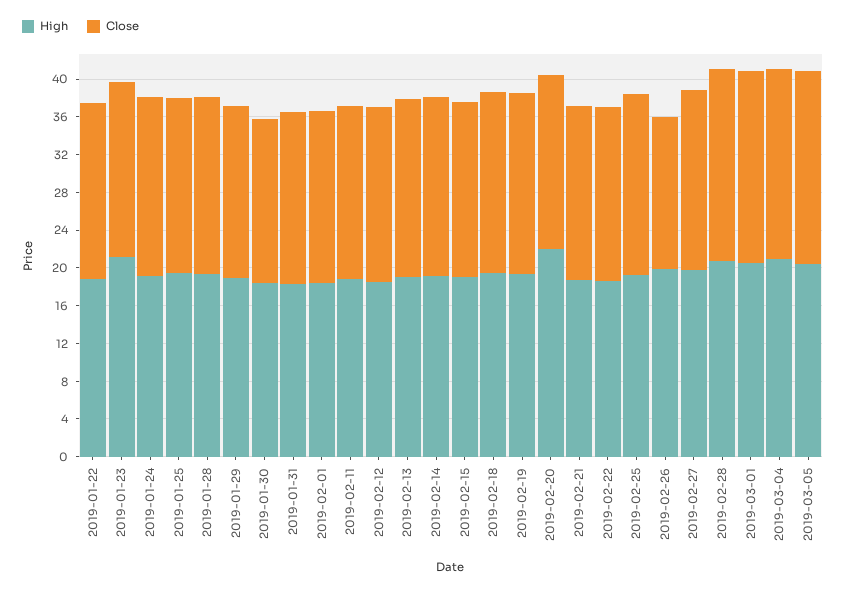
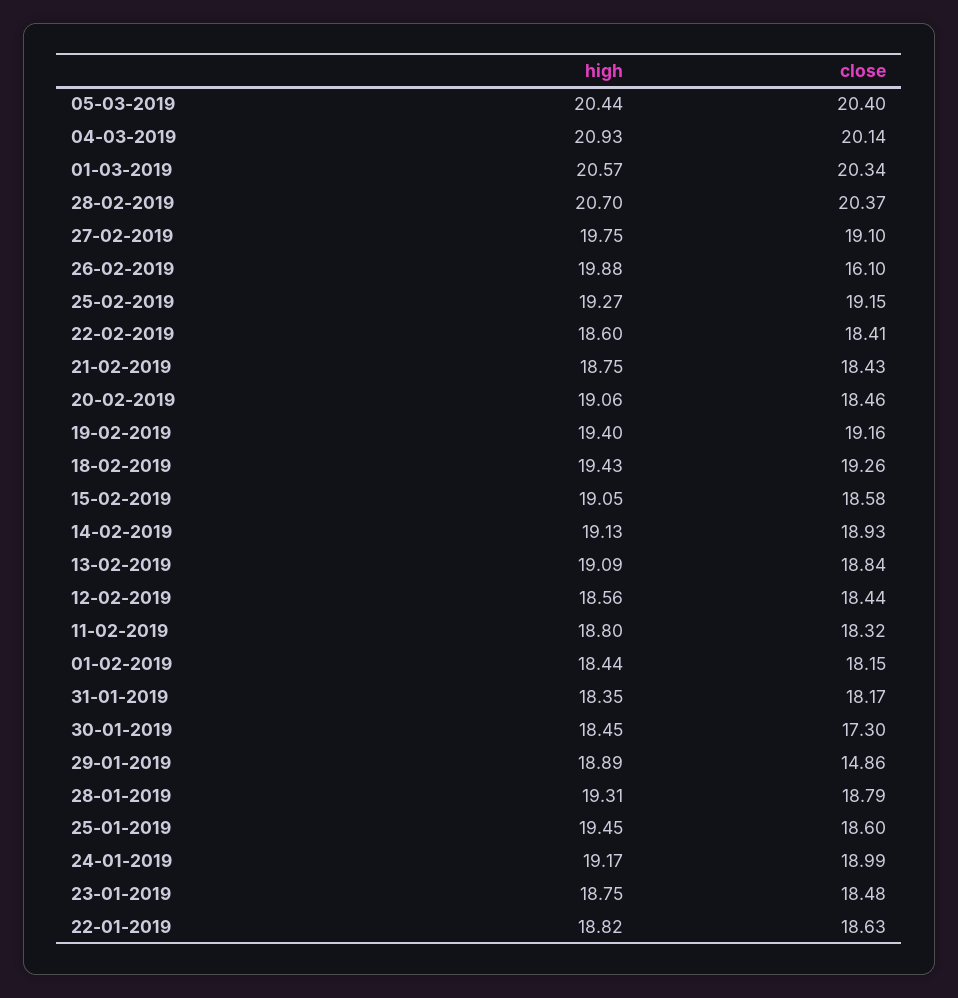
High, 2019-01-23: 21 -> 18.75
Close, 2019-01-29: 18 -> 14.86
High, 2019-02-20: 22 -> 19.06

